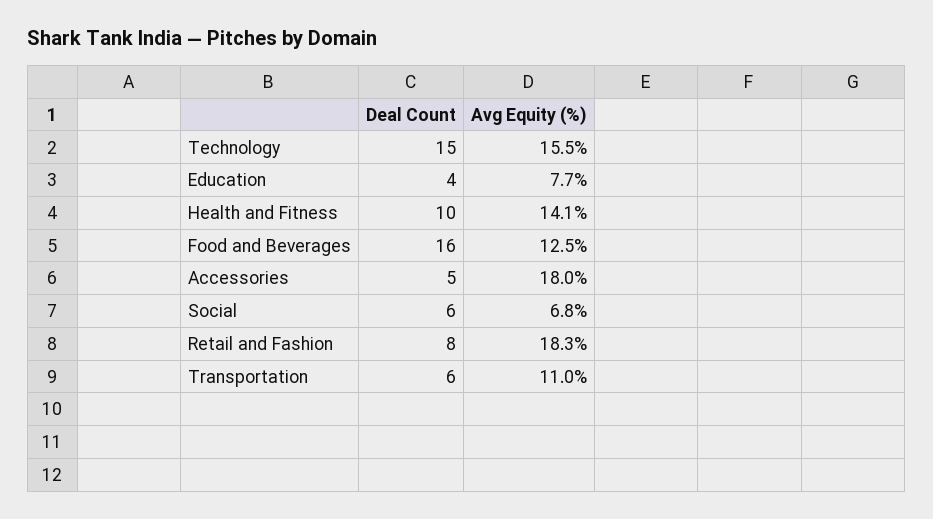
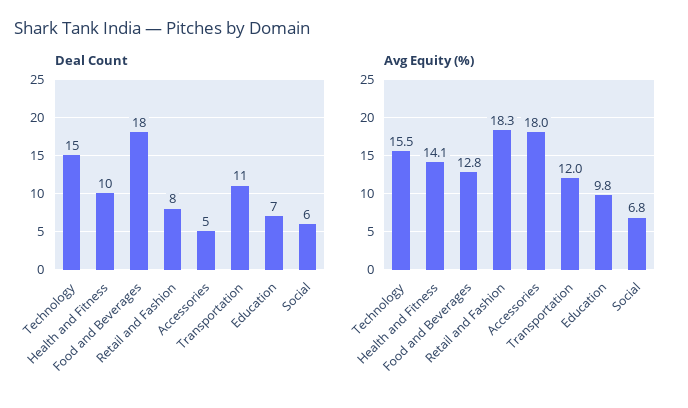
Deal Count, Education: 4 -> 7
Avg Equity (%), Education: 7.7 -> 9.8
Deal Count, Food and Beverages: 16 -> 18
Avg Equity (%), Food and Beverages: 12.5 -> 12.8
Deal Count, Transportation: 6 -> 11
Avg Equity (%), Transportation: 11 -> 12

